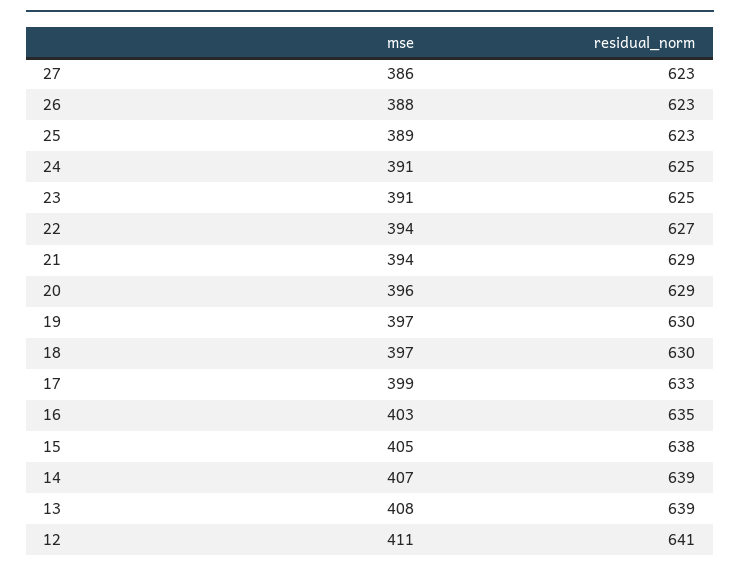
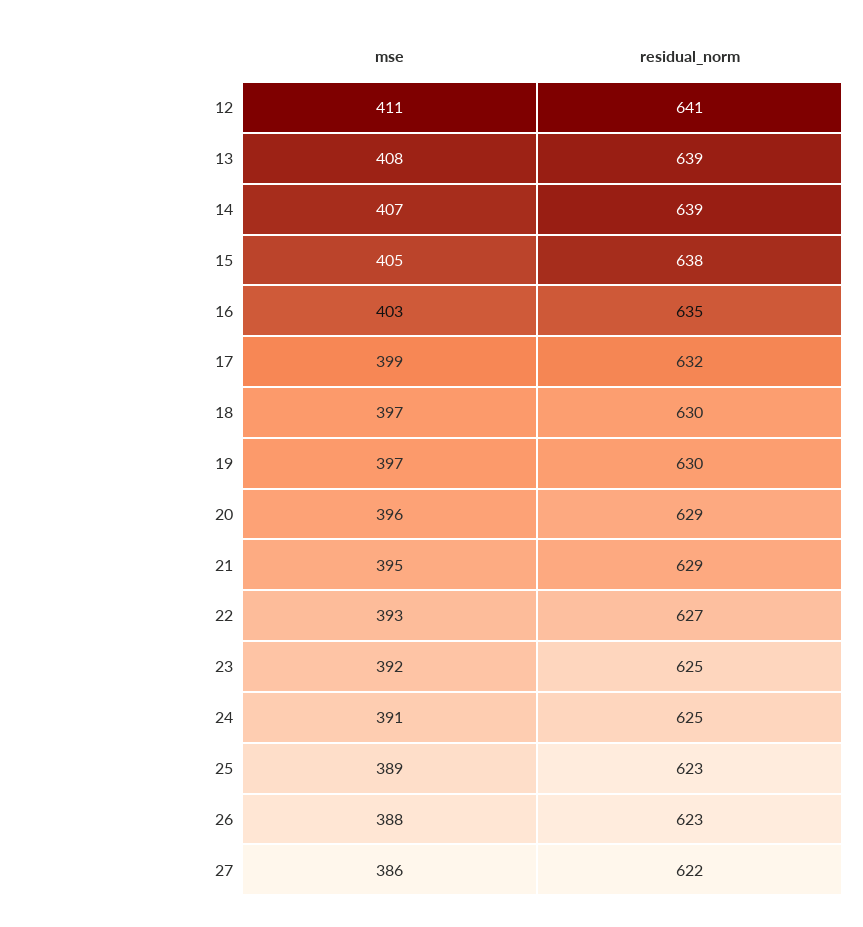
residual_norm, 27: 623 -> 622
mse, 23: 391 -> 392
mse, 22: 394 -> 393
mse, 21: 394 -> 395
residual_norm, 17: 633 -> 632

